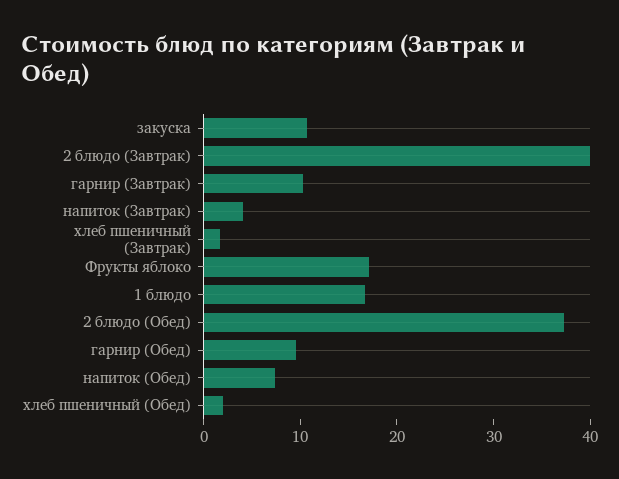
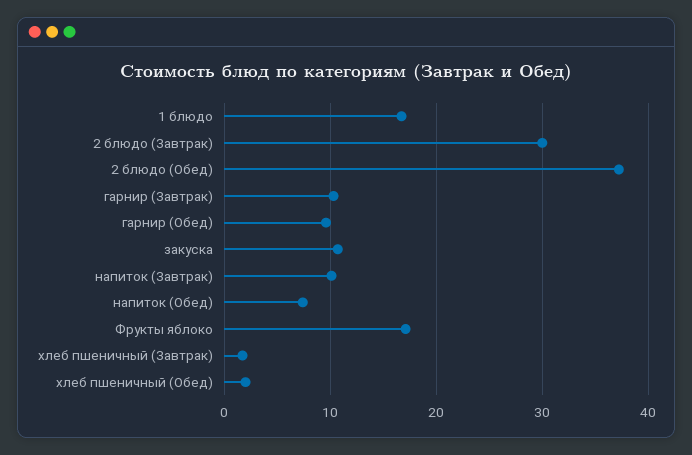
2 блюдо (Завтрак): 40 -> 30
напиток (Завтрак): 4 -> 10

